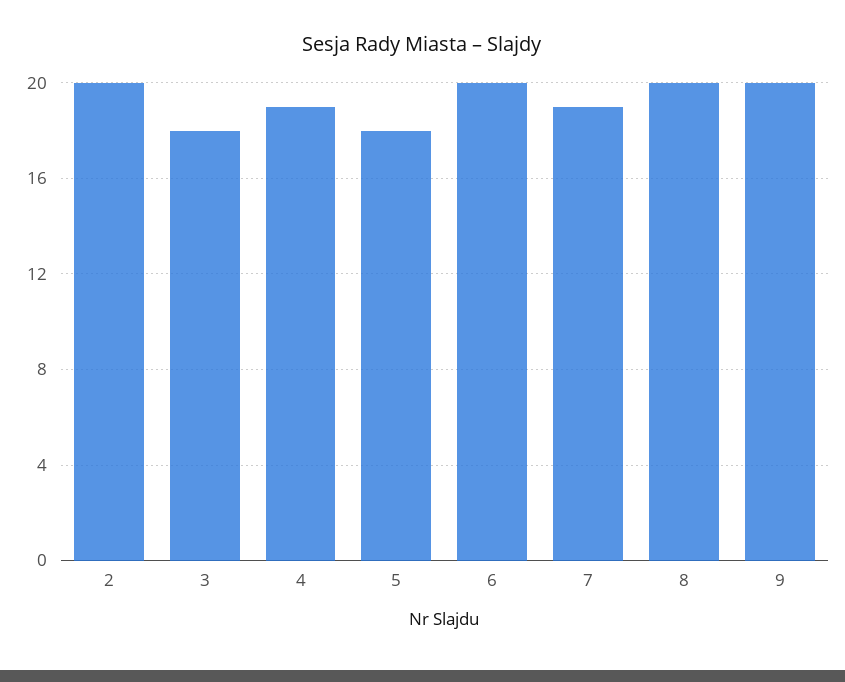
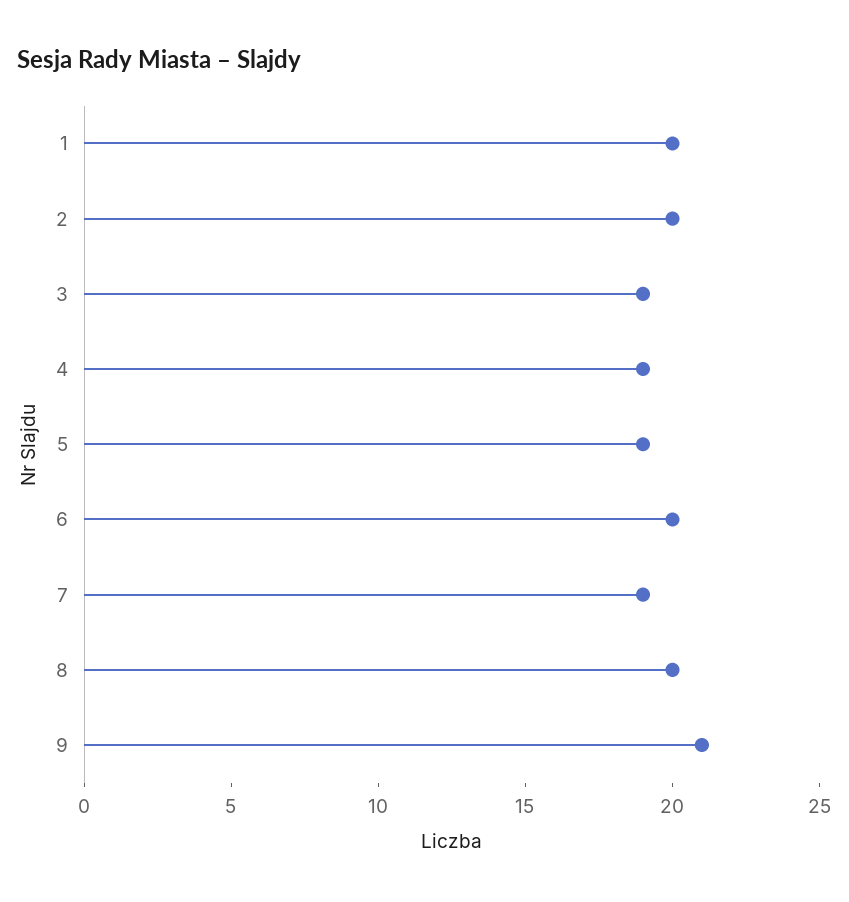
3: 18 -> 19
5: 18 -> 19
9: 20 -> 21
1: none -> 20

